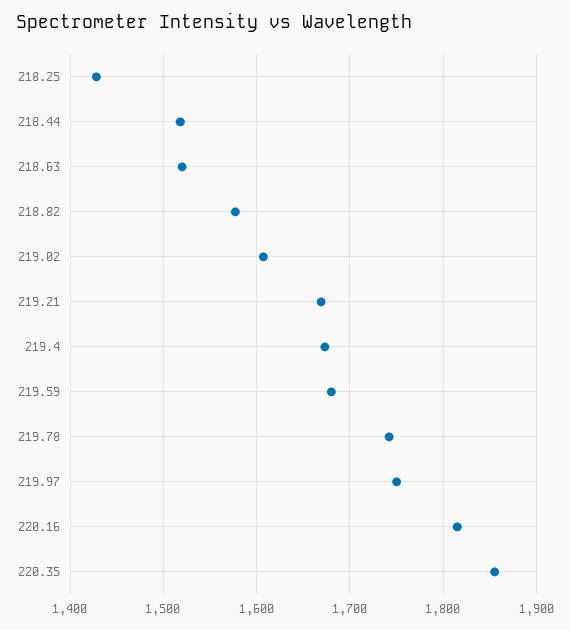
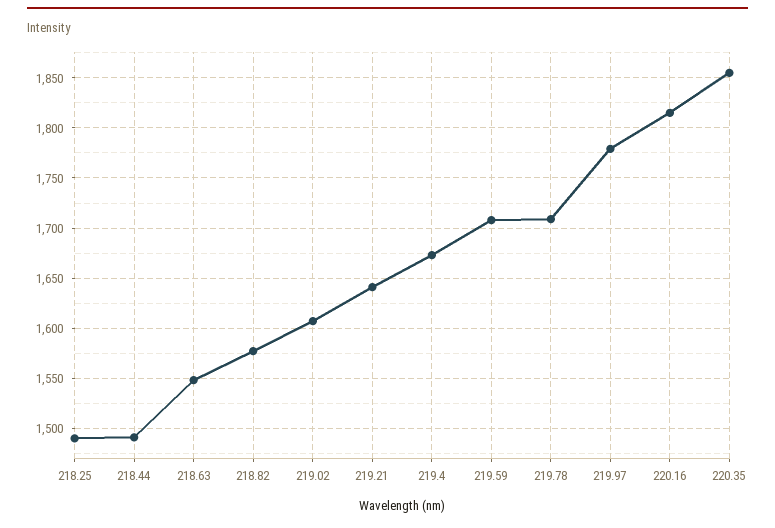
218.25: 1430 -> 1490
218.44: 1520 -> 1490
218.63: 1520 -> 1550
219.21: 1670 -> 1640
219.59: 1680 -> 1710
219.78: 1740 -> 1710
219.97: 1750 -> 1780

